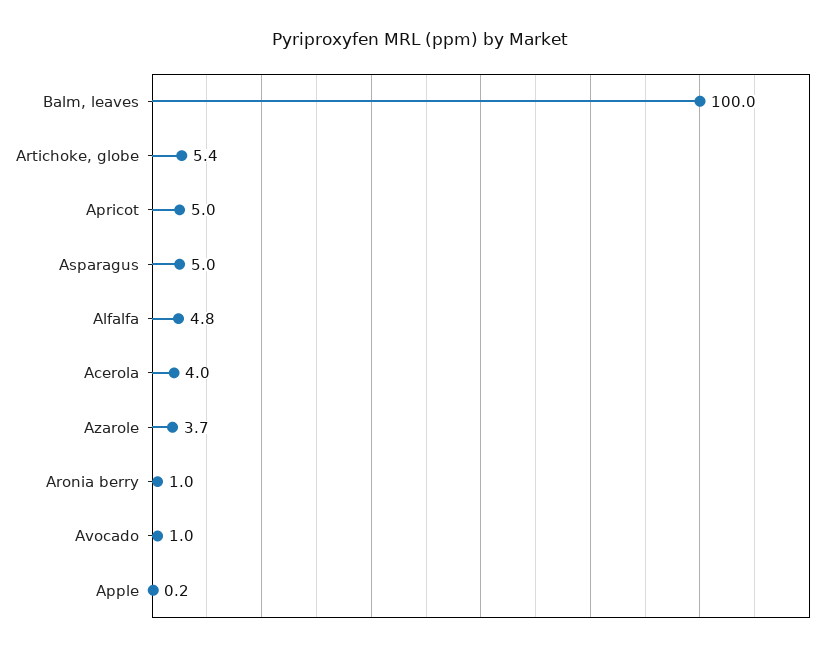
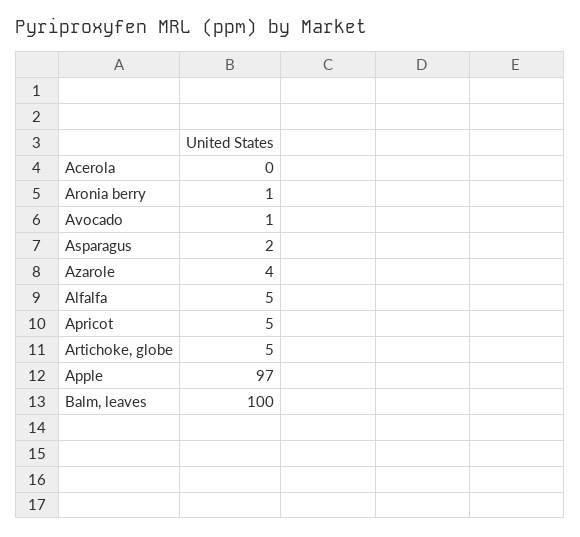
Asparagus: 5 -> 2
Acerola: 4 -> 0
Apple: 0.2 -> 97

